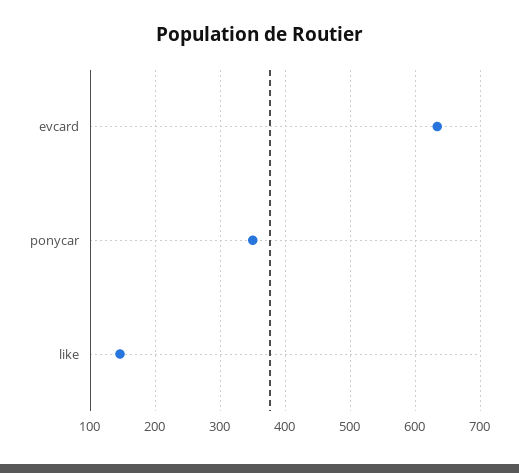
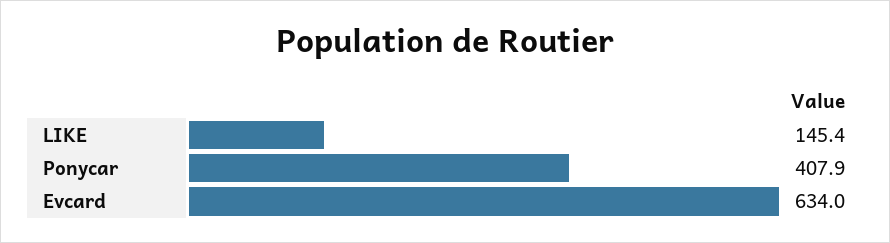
ponycar: 350 -> 407.9

